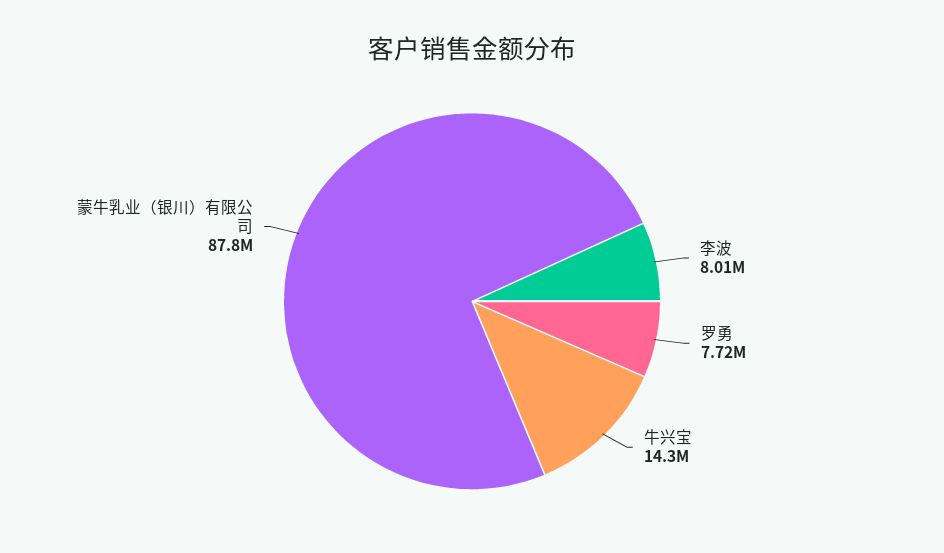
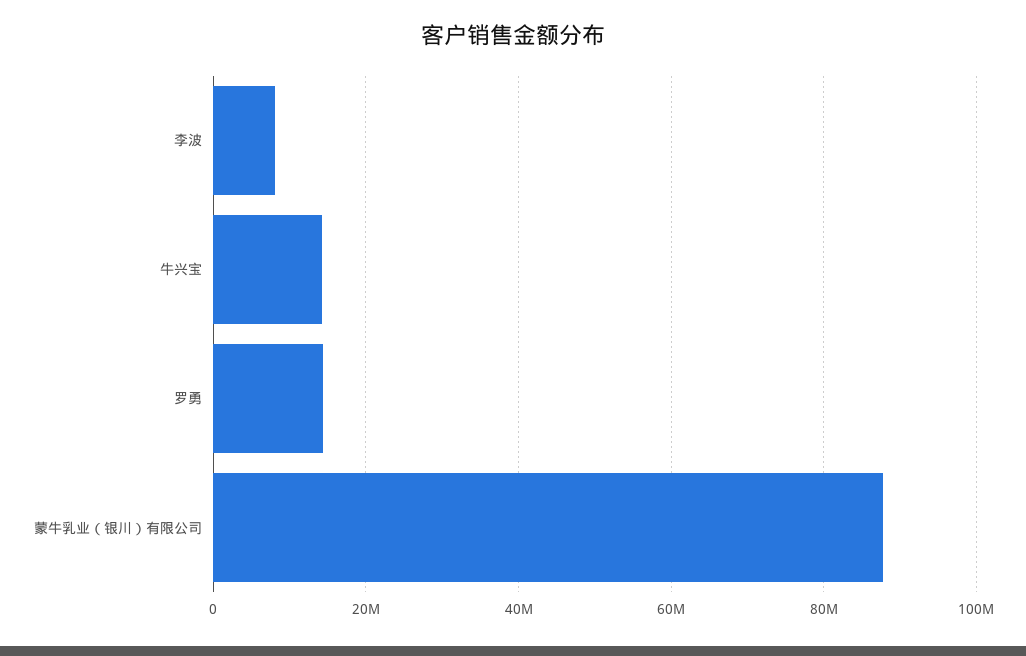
罗勇: 7720000 -> 14000000

